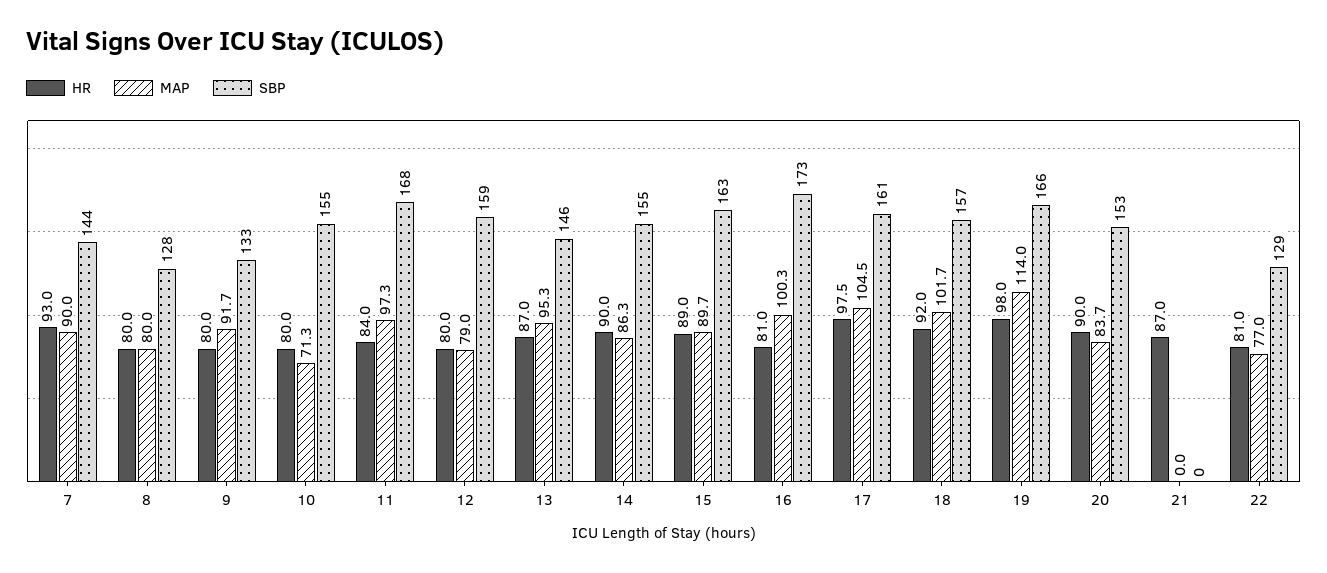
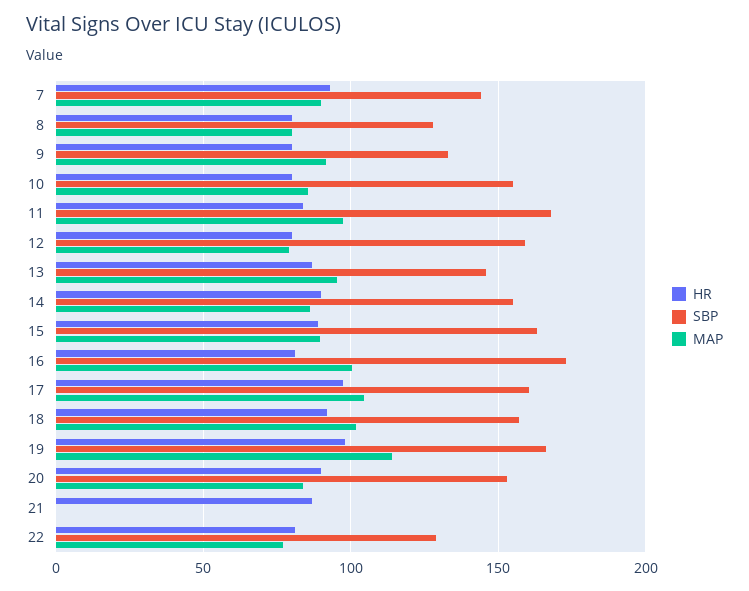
MAP, 10: 71.3 -> 85

